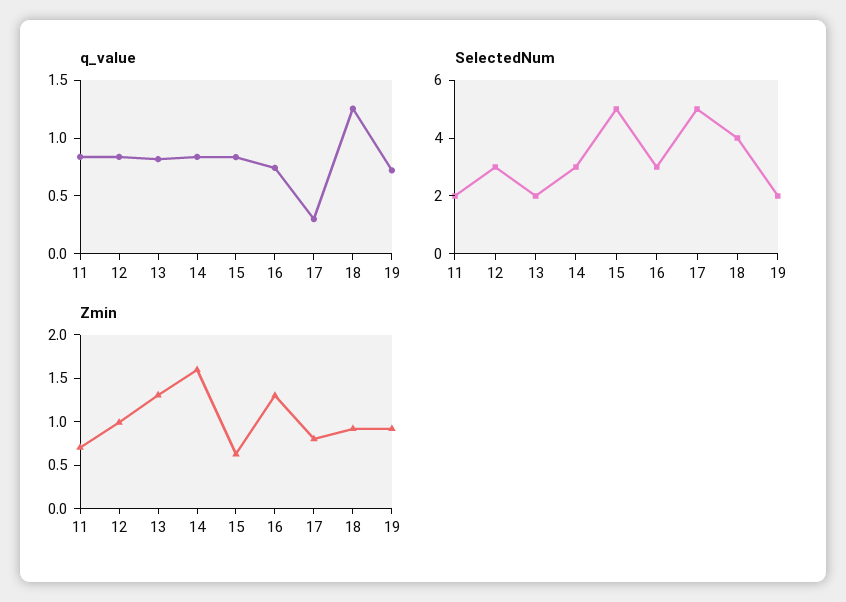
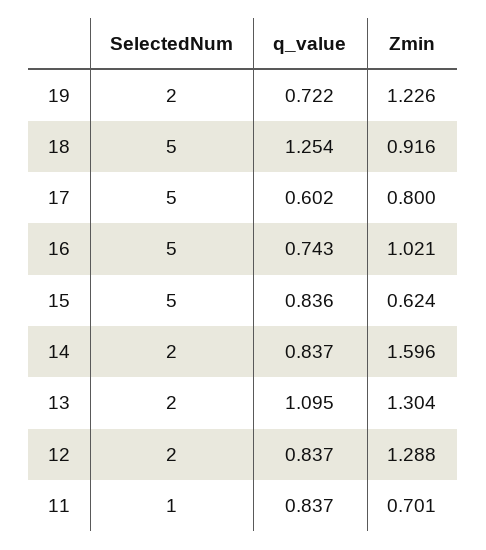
q_value, 13: 0.8 -> 1.095
q_value, 17: 0.3 -> 0.602
SelectedNum, 11: 2 -> 1
SelectedNum, 12: 3 -> 2
SelectedNum, 14: 3 -> 2
SelectedNum, 16: 3 -> 5
SelectedNum, 18: 4 -> 5
Zmin, 12: 1 -> 1.288
Zmin, 16: 1.3 -> 1.021
Zmin, 19: 0.9 -> 1.226

